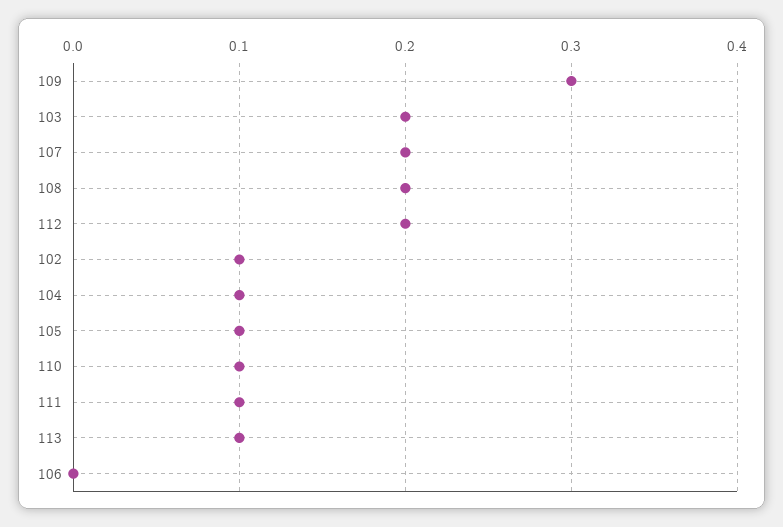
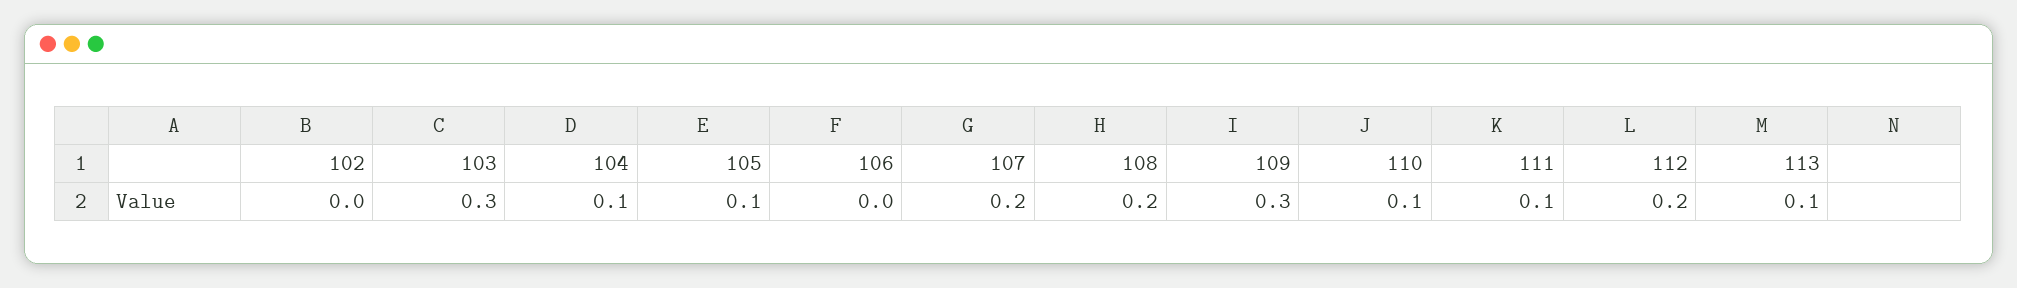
103: 0.2 -> 0.3
102: 0.1 -> 0

